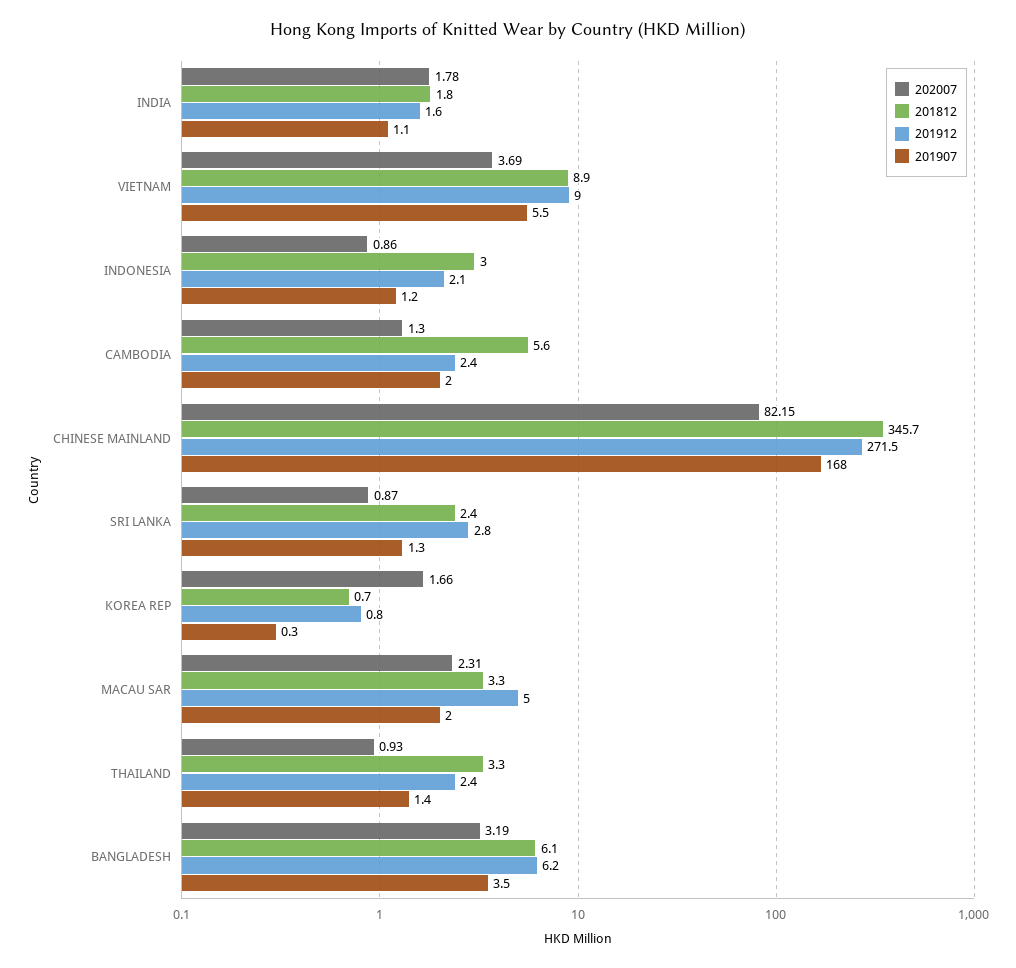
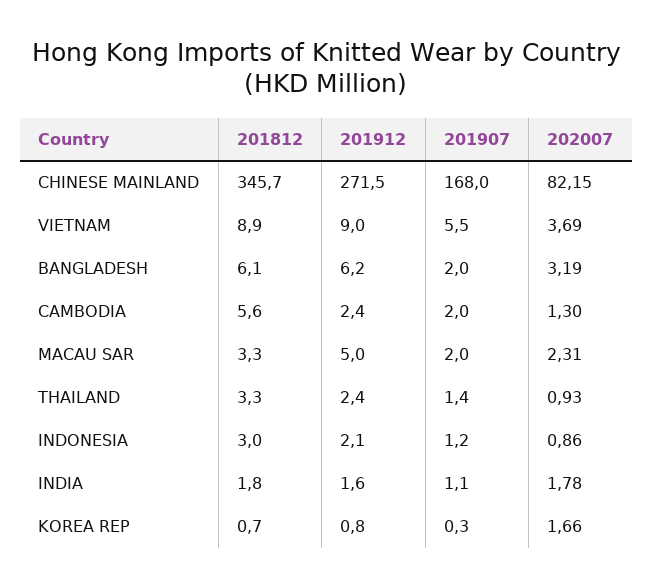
202007, SRI LANKA: 0.87 -> none
201812, SRI LANKA: 2.4 -> none
201912, SRI LANKA: 2.8 -> none
201907, SRI LANKA: 1.3 -> none
201907, BANGLADESH: 3.5 -> 2

